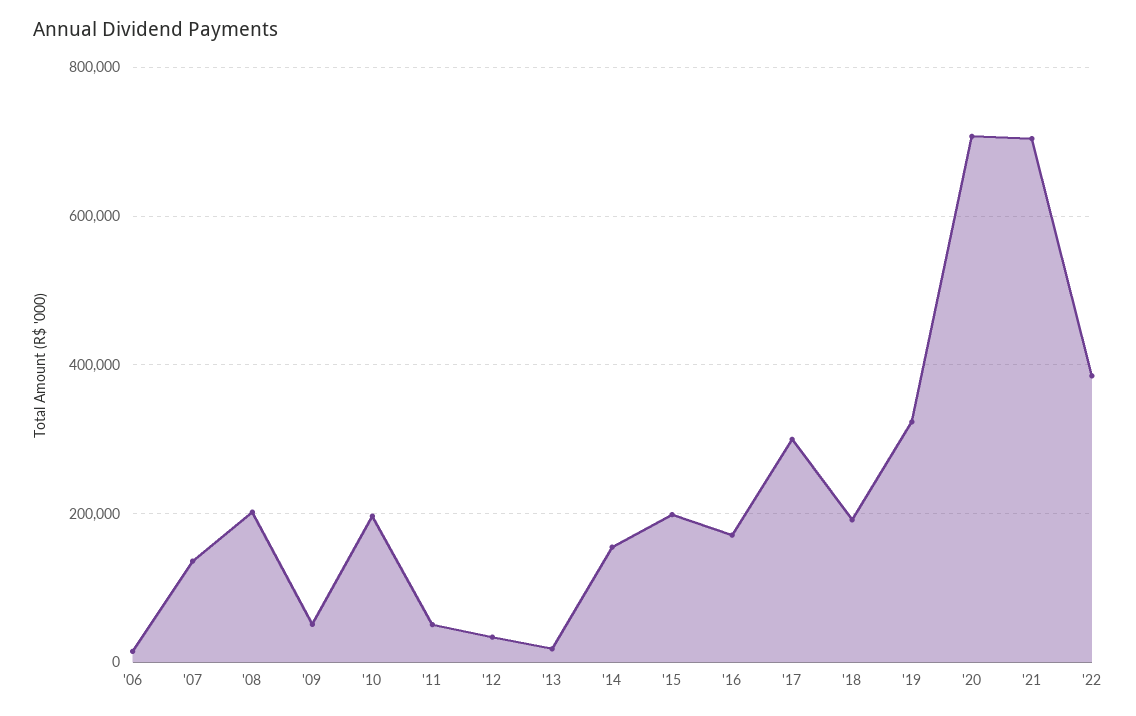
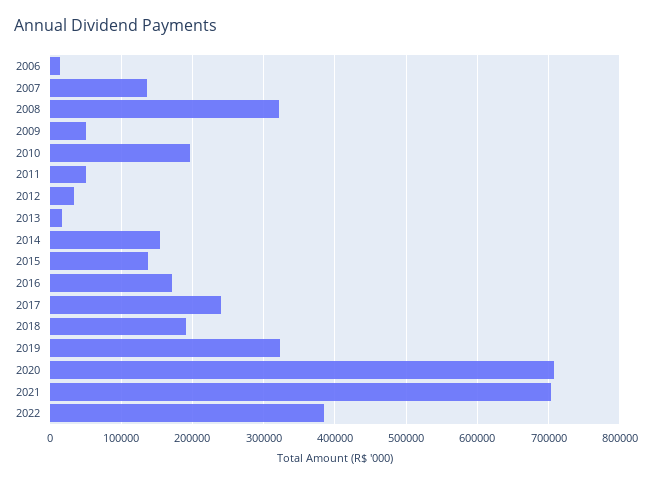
'08: 200000 -> 320000
'15: 200000 -> 140000
'17: 300000 -> 240000

